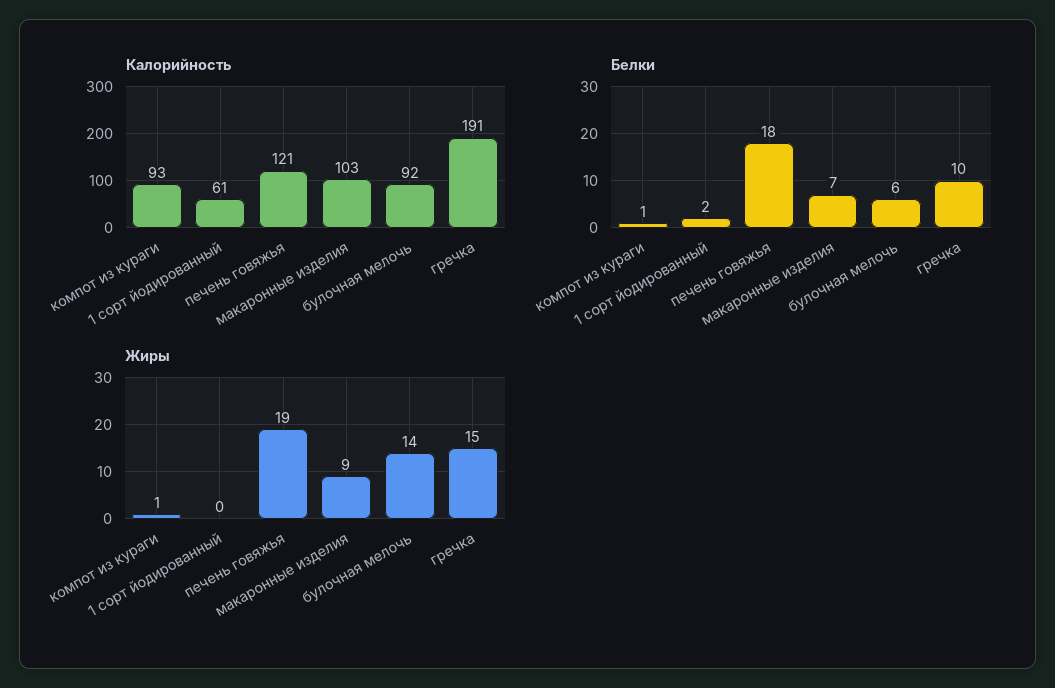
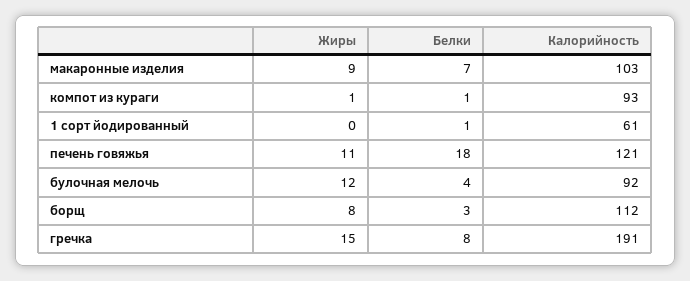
Белки, 1 сорт йодированный: 2 -> 1
Белки, булочная мелочь: 6 -> 4
Белки, гречка: 10 -> 8
Жиры, печень говяжья: 19 -> 11
Жиры, булочная мелочь: 14 -> 12
Жиры, борщ: none -> 8
Белки, борщ: none -> 3
Калорийность, борщ: none -> 112

